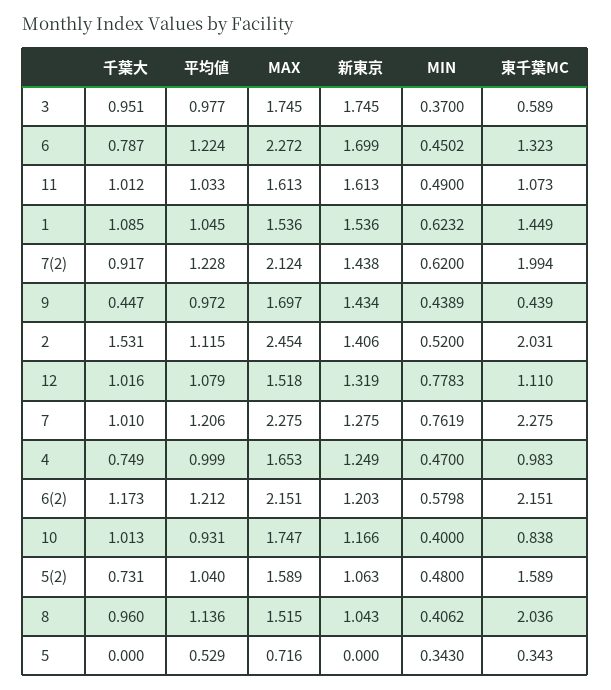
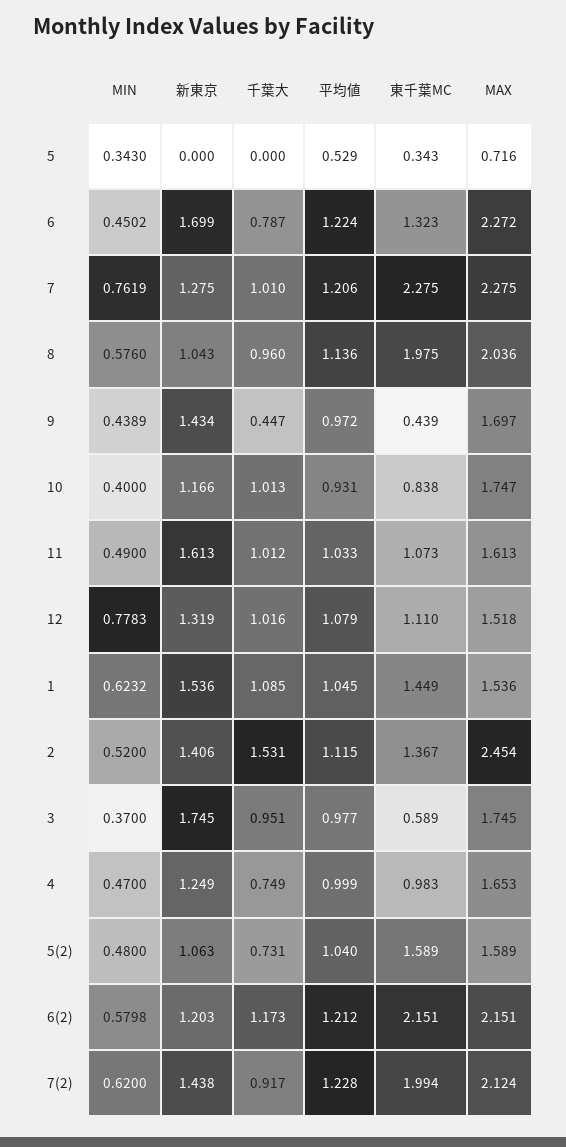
東千葉MC, 2: 2.031 -> 1.367
MAX, 8: 1.515 -> 2.036
MIN, 8: 0.4062 -> 0.576
東千葉MC, 8: 2.036 -> 1.975

